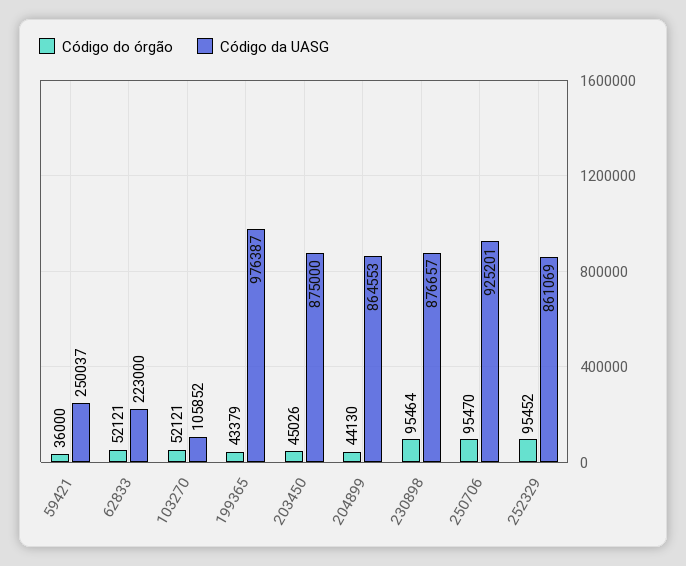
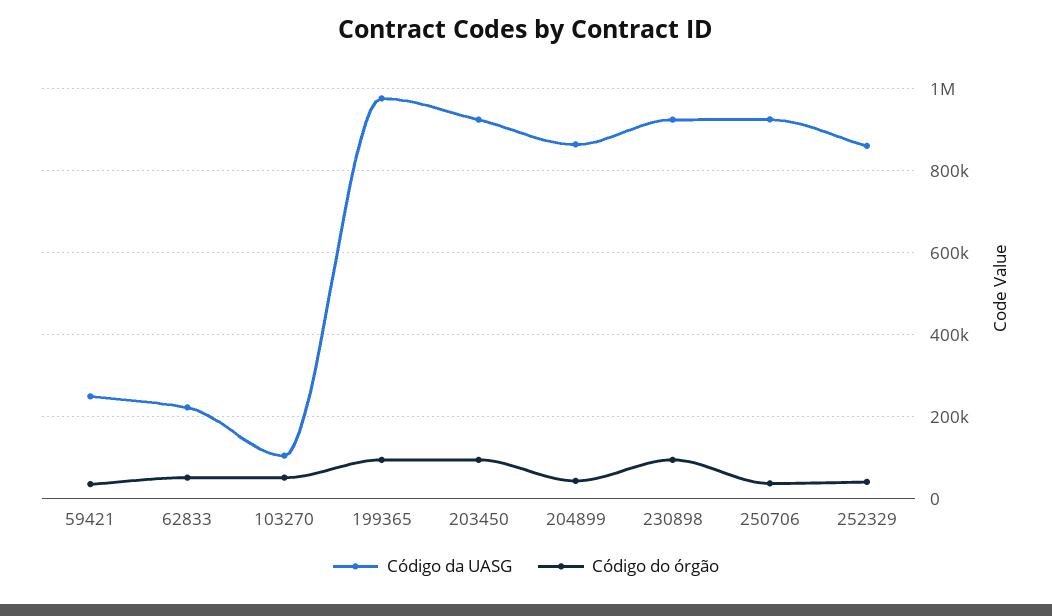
Código do órgão, 199365: 43379 -> 100000
Código do órgão, 203450: 45026 -> 100000
Código da UASG, 203450: 875000 -> 920000
Código da UASG, 230898: 876657 -> 920000
Código do órgão, 250706: 95470 -> 40000
Código do órgão, 252329: 95452 -> 40000

